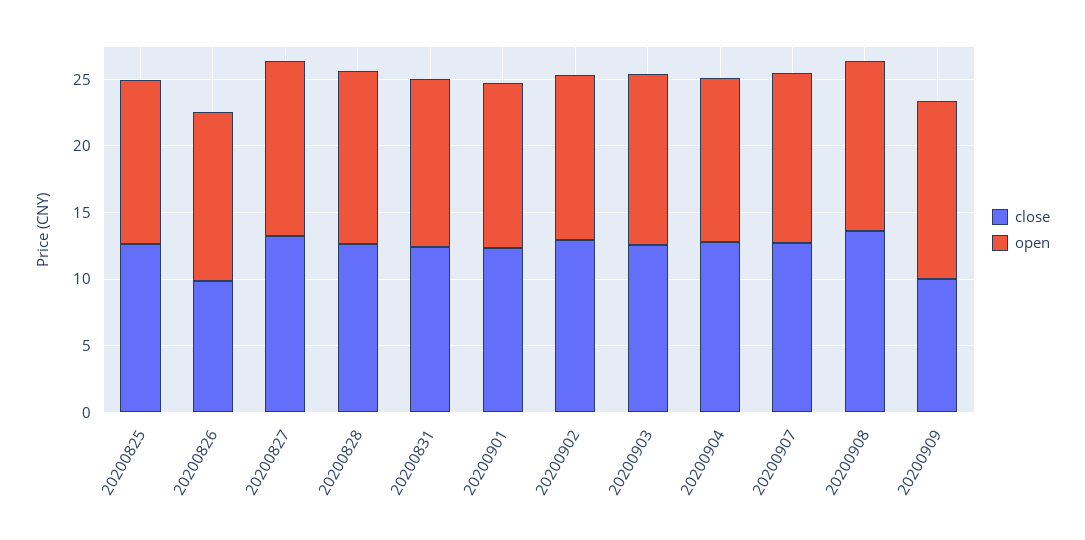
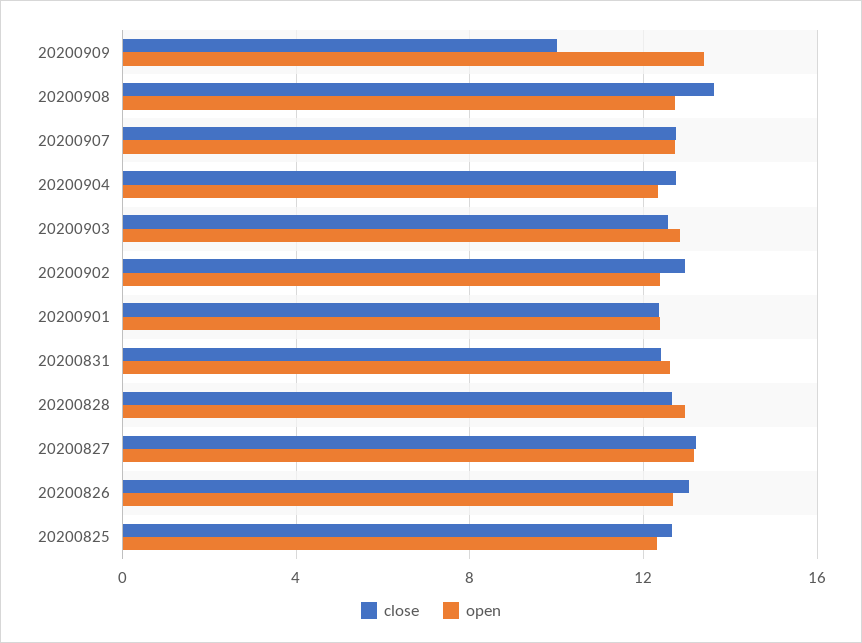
close, 20200826: 10 -> 13

